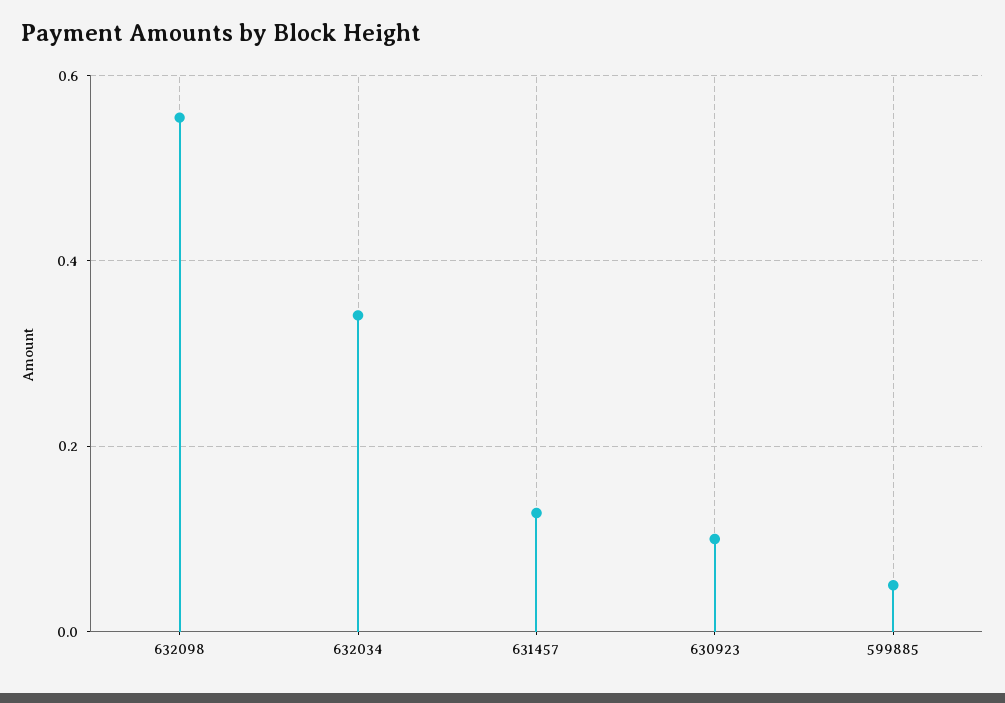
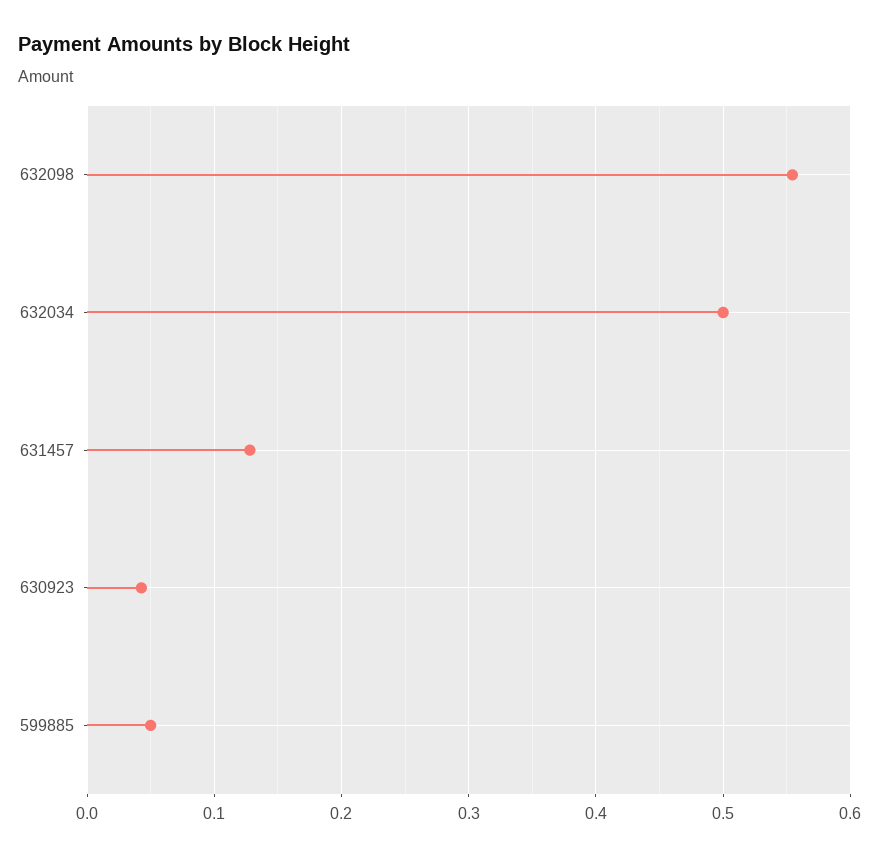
632034: 0.34 -> 0.5
630923: 0.1 -> 0.04

